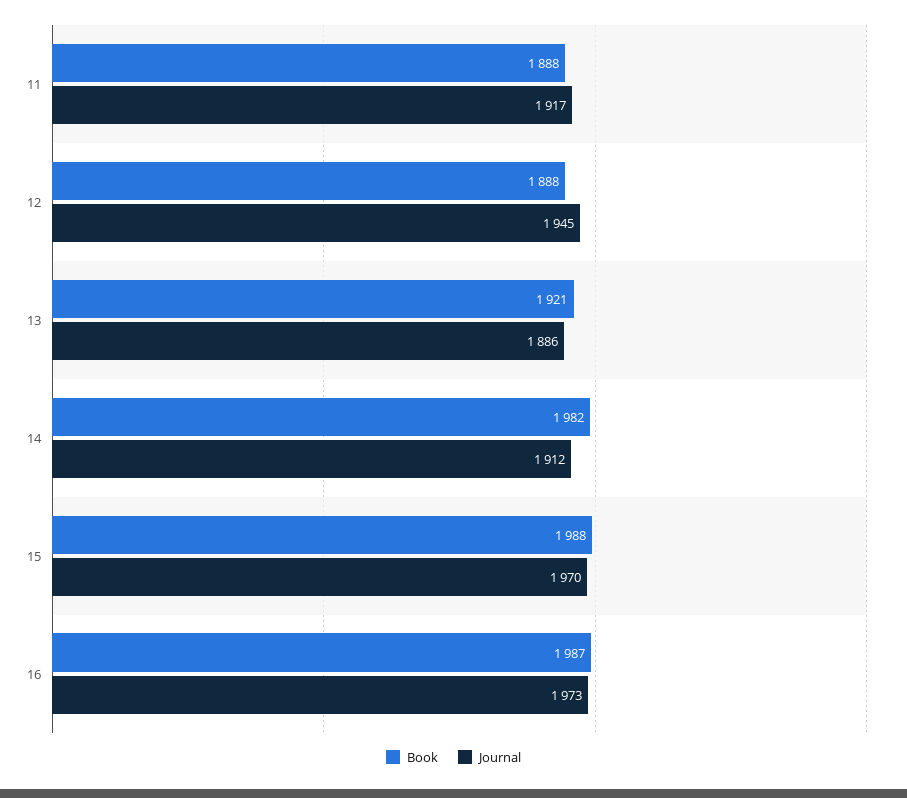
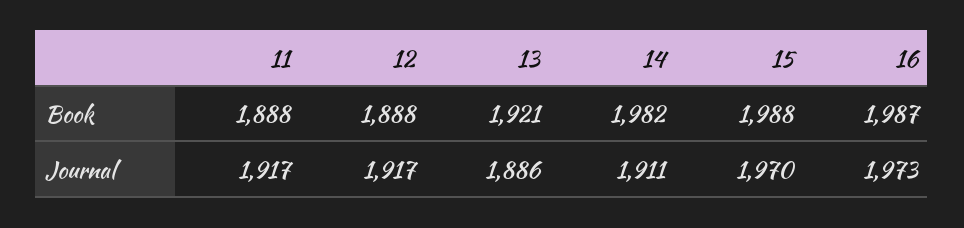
Journal, 12: 1945 -> 1917
Journal, 14: 1912 -> 1911

